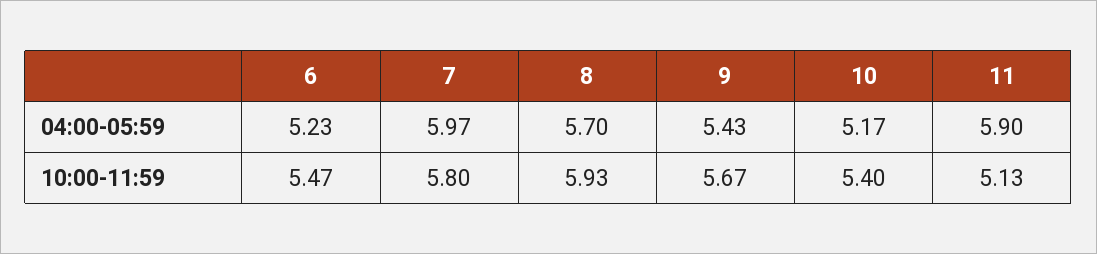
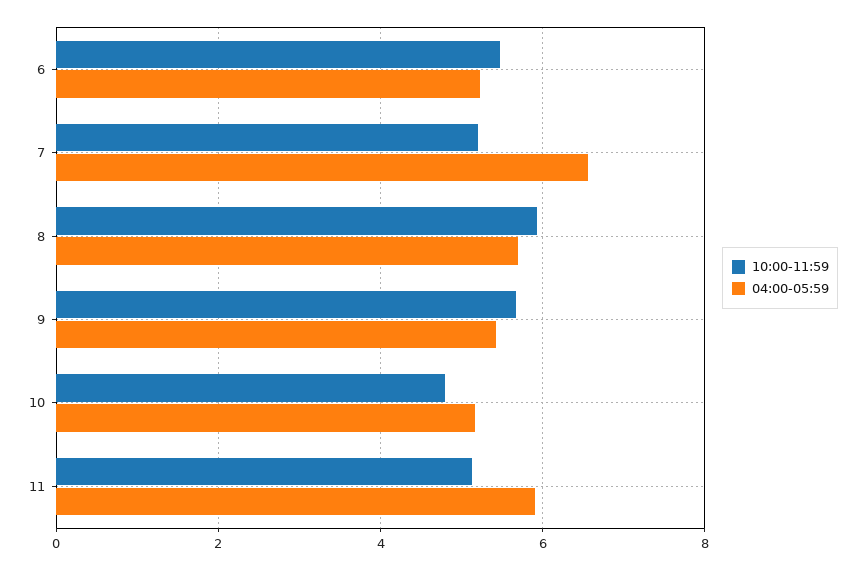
04:00-05:59, 7: 5.97 -> 6.6
10:00-11:59, 7: 5.8 -> 5.2
10:00-11:59, 10: 5.4 -> 4.8

